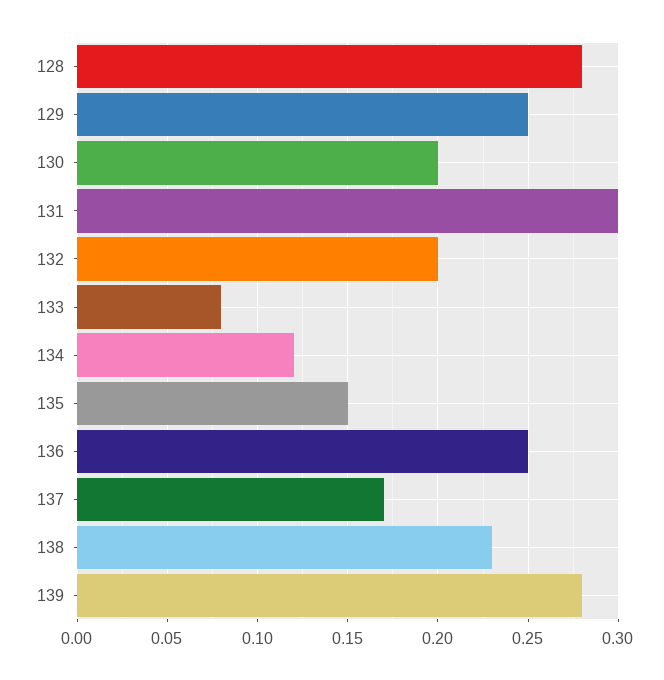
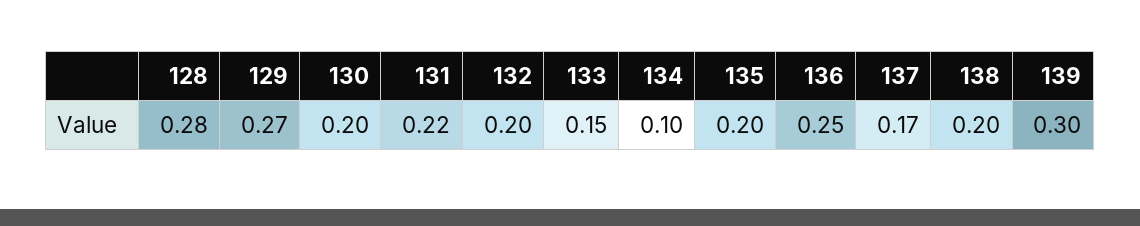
129: 0.25 -> 0.27
131: 0.3 -> 0.22
133: 0.08 -> 0.15
134: 0.12 -> 0.1
135: 0.15 -> 0.2
138: 0.23 -> 0.2
139: 0.28 -> 0.3

